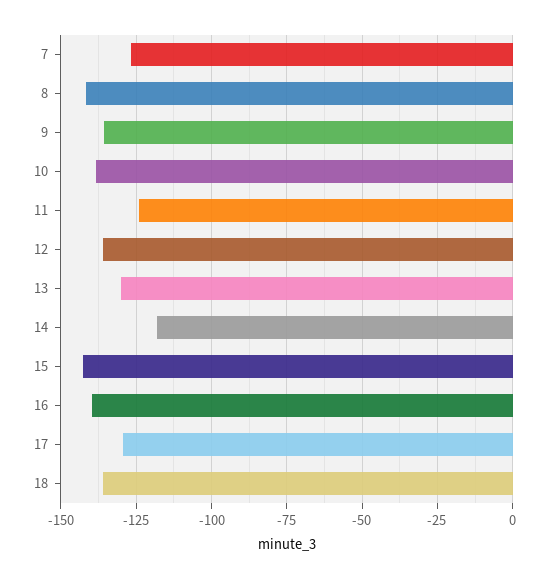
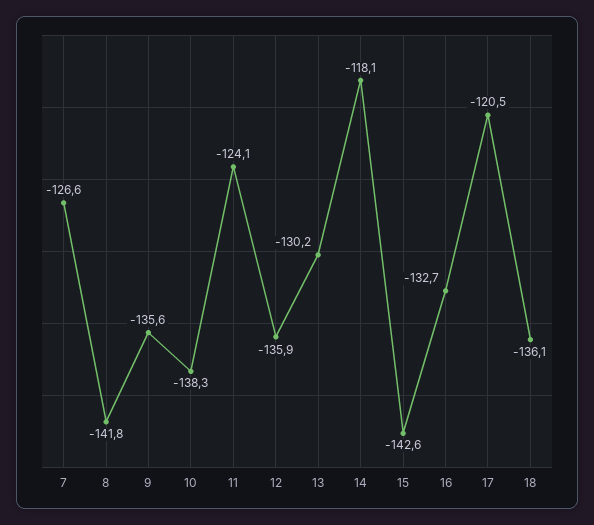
16: -140 -> -132.7
17: -130 -> -120.5

